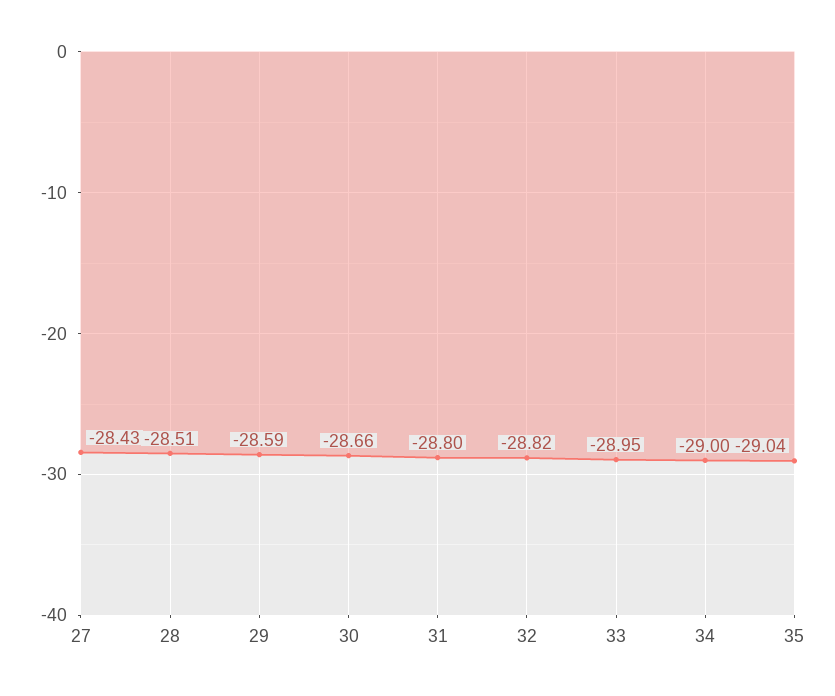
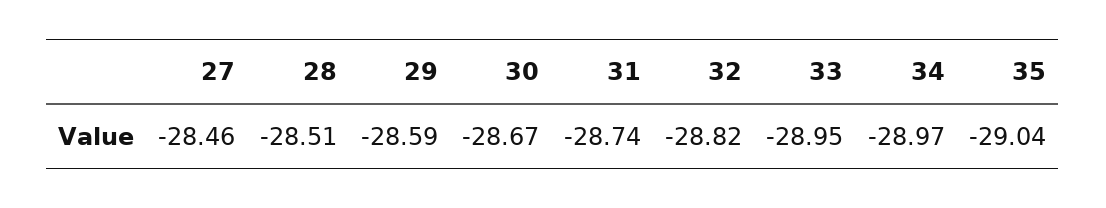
27: -28.43 -> -28.46
30: -28.66 -> -28.67
31: -28.8 -> -28.74
34: -29 -> -28.97

